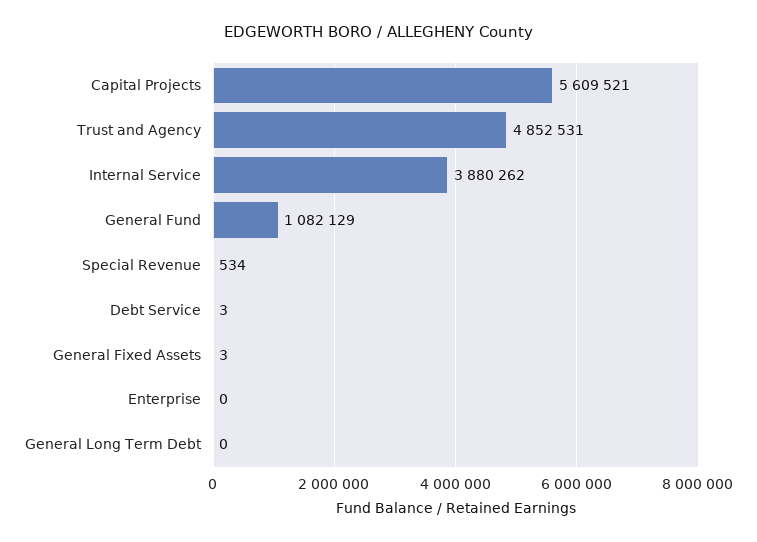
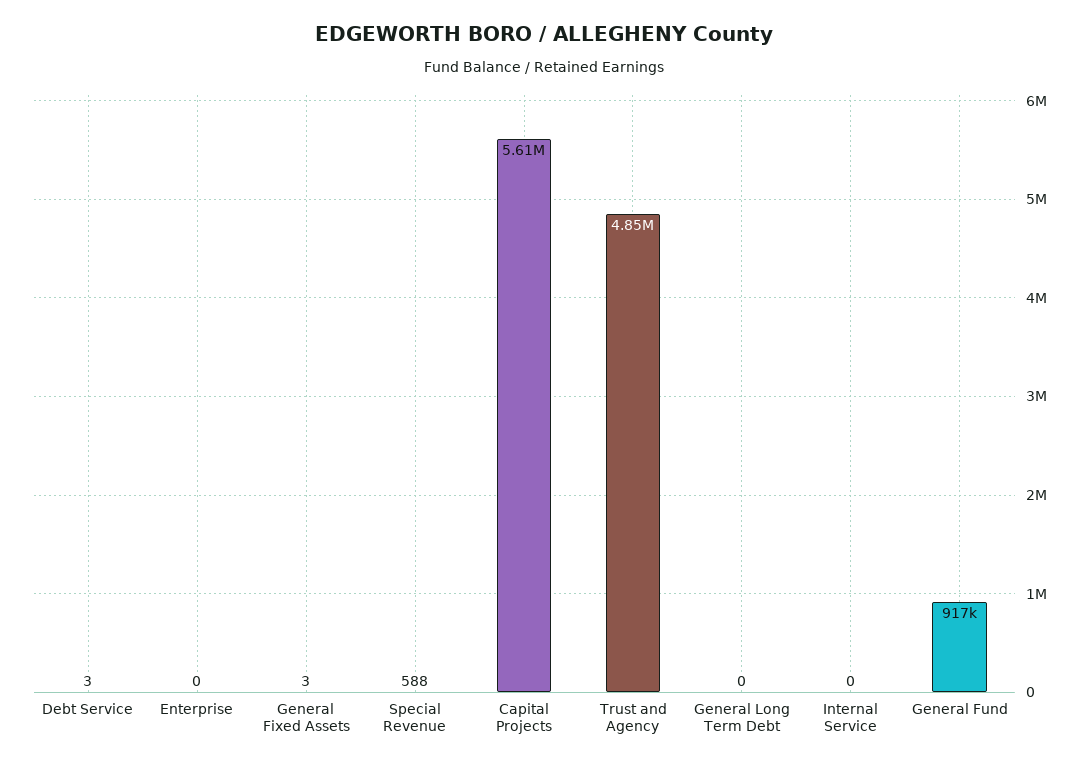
Internal Service: 3880262 -> 0
General Fund: 1082129 -> 917000
Special Revenue: 534 -> 588

